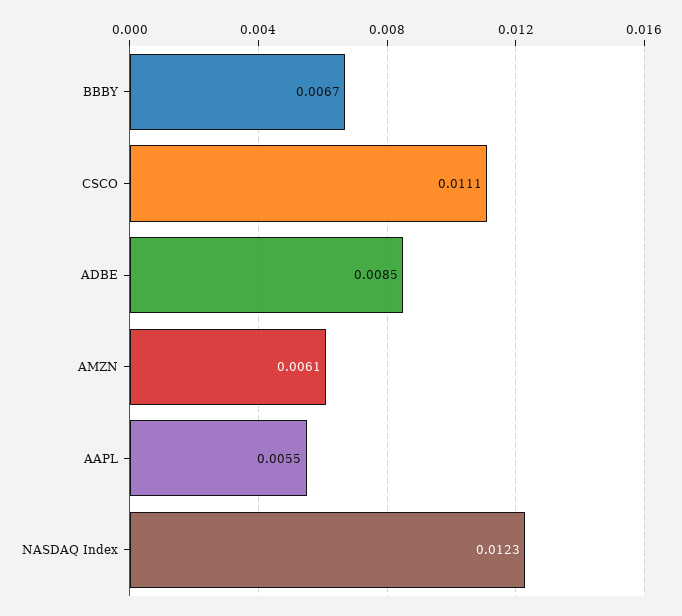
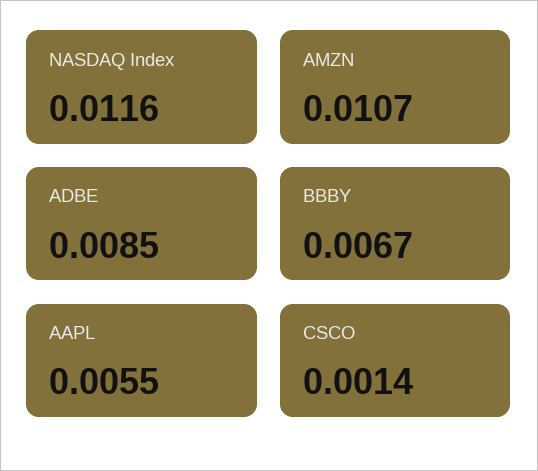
CSCO: 0.0111 -> 0.0014
AMZN: 0.0061 -> 0.0107
NASDAQ Index: 0.0123 -> 0.0116

